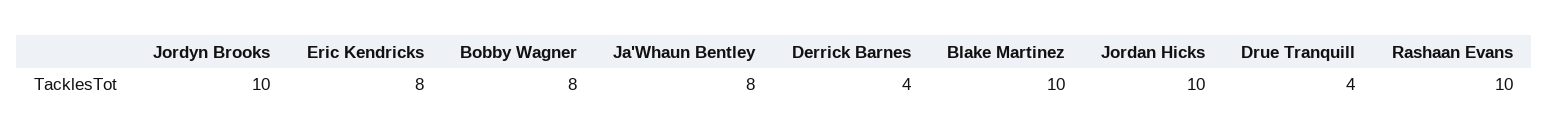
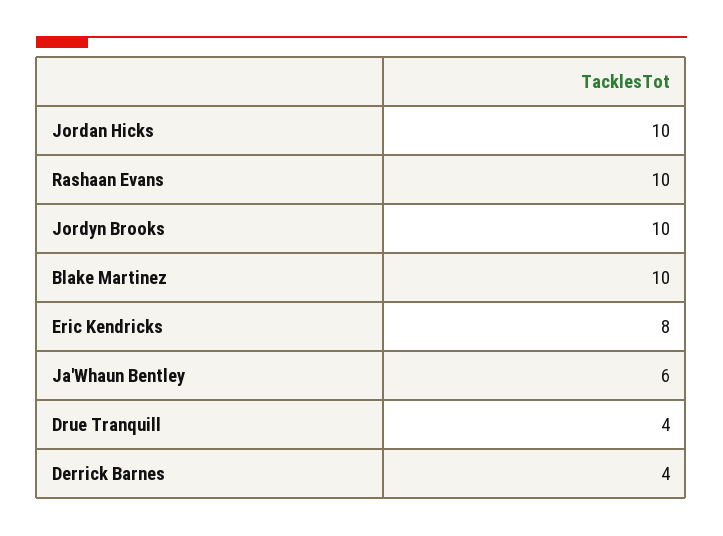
Bobby Wagner: 8 -> none
Ja'Whaun Bentley: 8 -> 6

